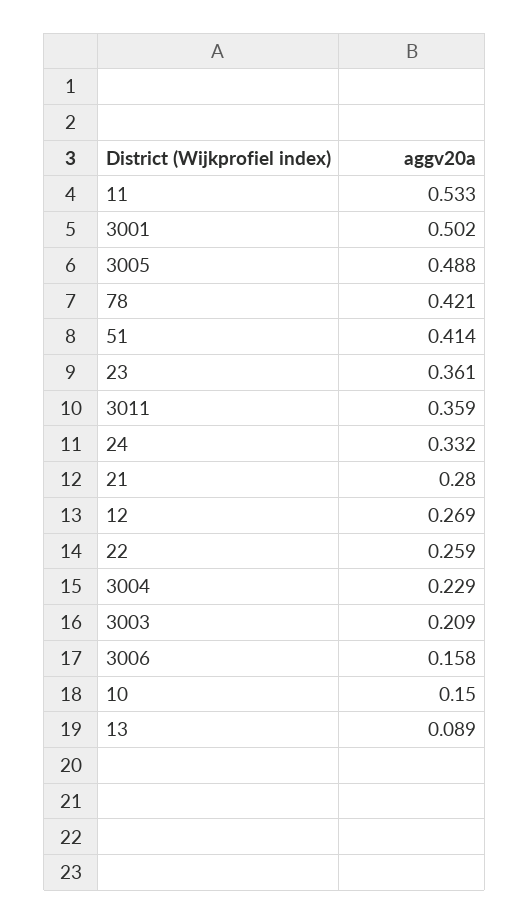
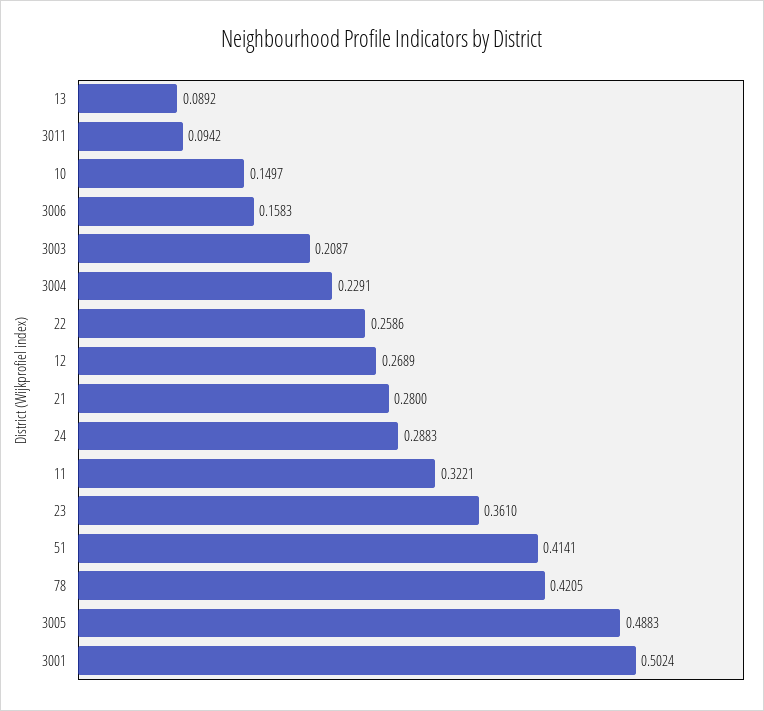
11: 0.533 -> 0.3221
3011: 0.359 -> 0.0942
24: 0.332 -> 0.2883

